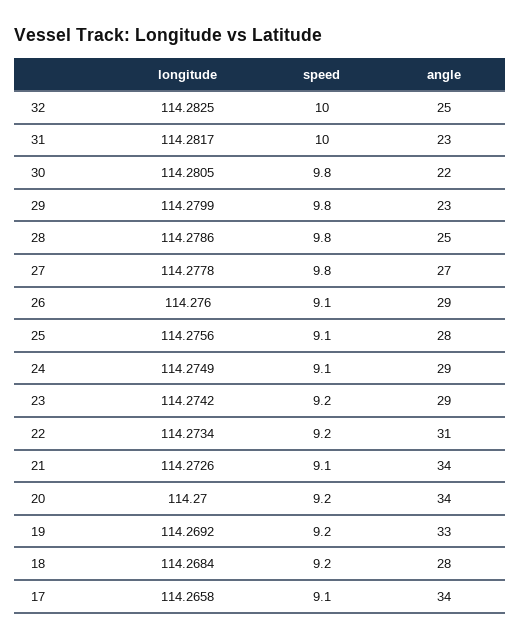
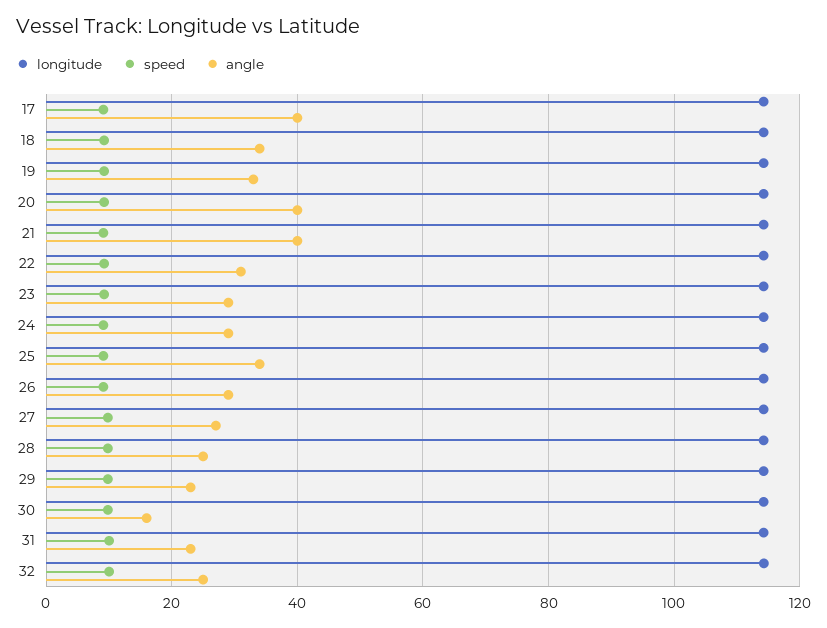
angle, 30: 22 -> 16
angle, 25: 28 -> 34
angle, 21: 34 -> 40
angle, 20: 34 -> 40
angle, 18: 28 -> 34
angle, 17: 34 -> 40

